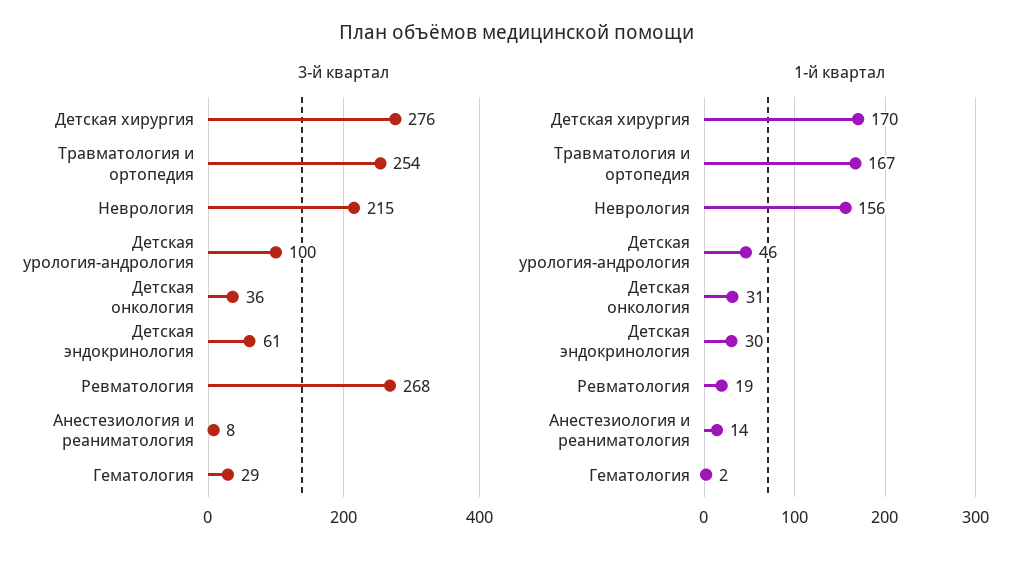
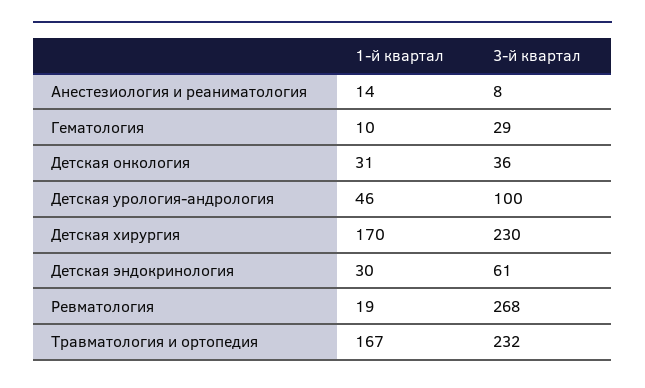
3-й квартал, Детская хирургия: 276 -> 230
3-й квартал, Травматология и ортопедия: 254 -> 232
3-й квартал, Неврология: 215 -> none
1-й квартал, Неврология: 156 -> none
1-й квартал, Гематология: 2 -> 10

